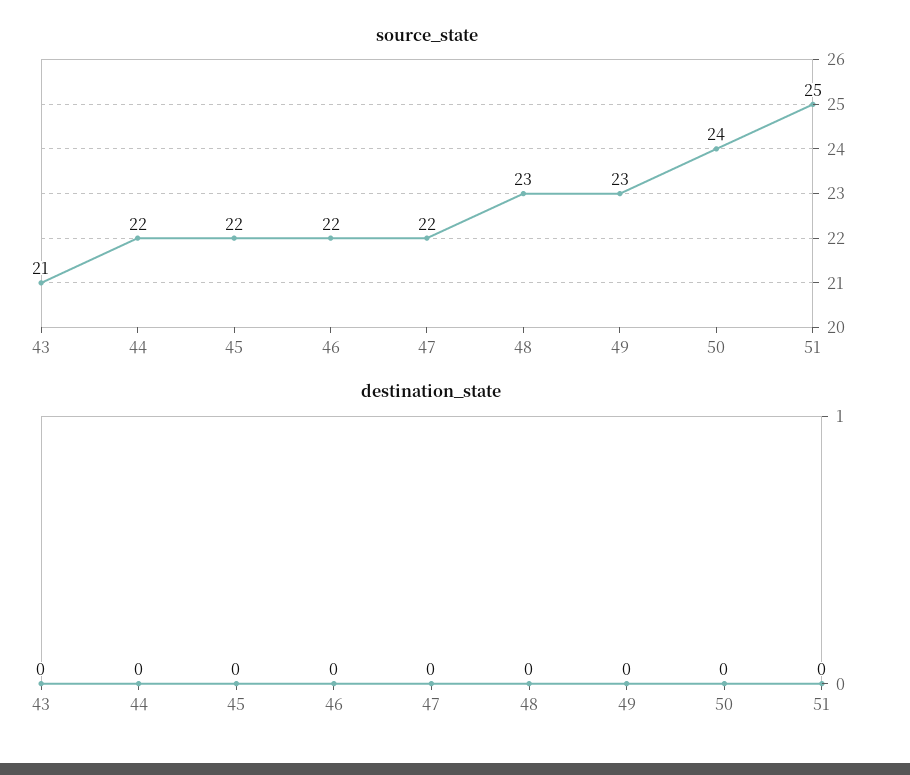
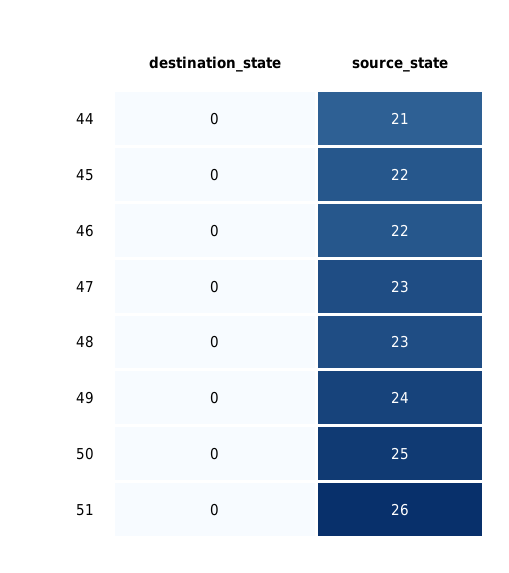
source_state, 43: 21 -> none
source_state, 44: 22 -> 21
source_state, 47: 22 -> 23
source_state, 49: 23 -> 24
source_state, 50: 24 -> 25
source_state, 51: 25 -> 26
destination_state, 43: 0 -> none

